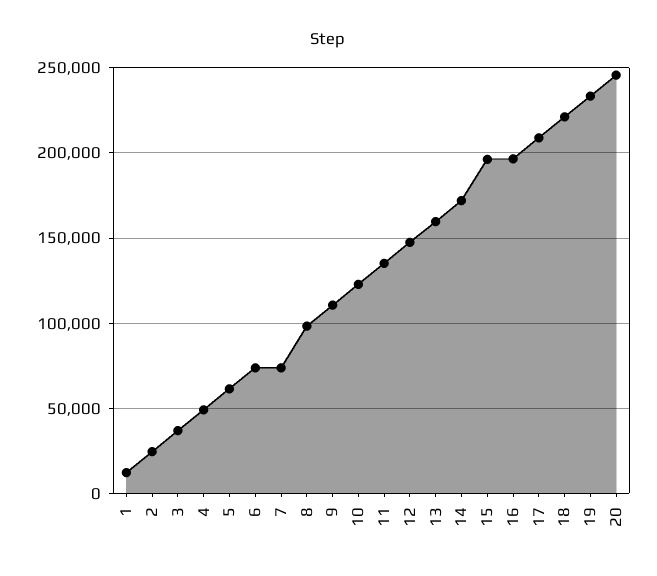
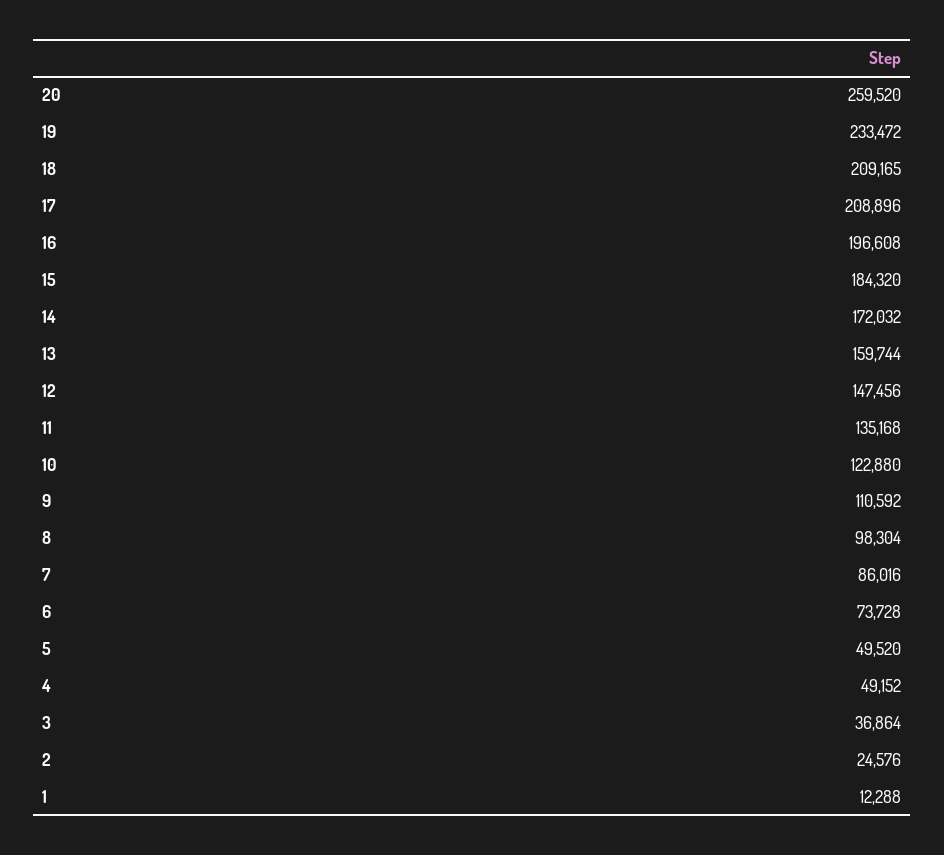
5: 60000 -> 49520
7: 75000 -> 86016
15: 195000 -> 184320
18: 220000 -> 209165
20: 245000 -> 259520

